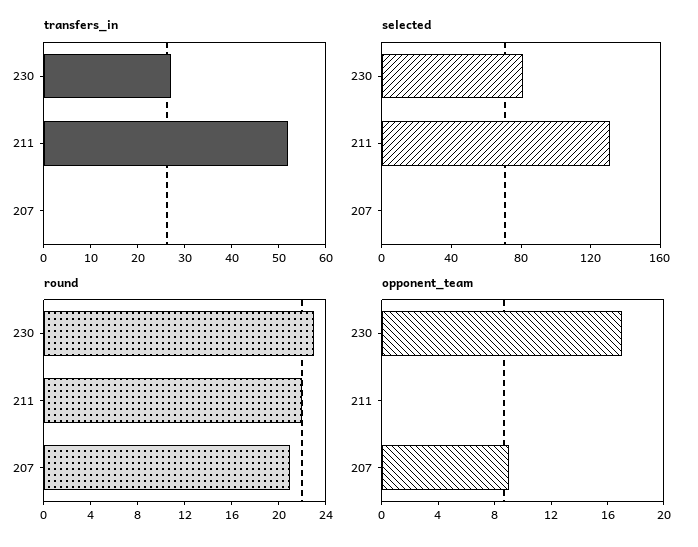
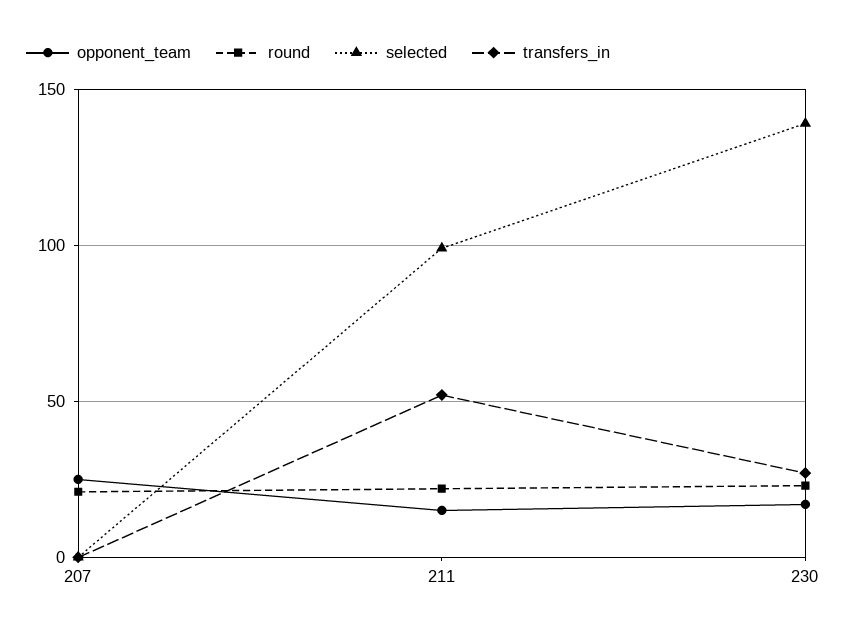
selected, 230: 80 -> 140
selected, 211: 130 -> 100
opponent_team, 211: 0 -> 15
opponent_team, 207: 9 -> 25

